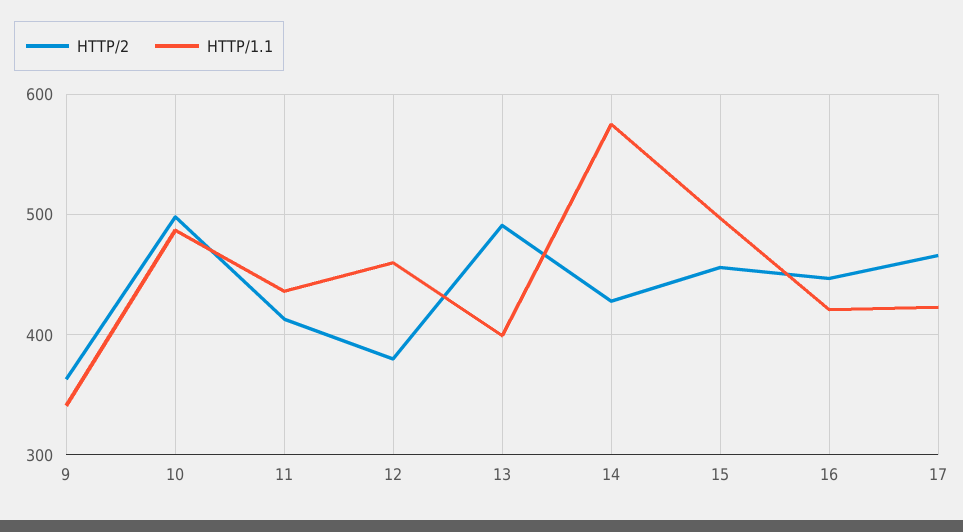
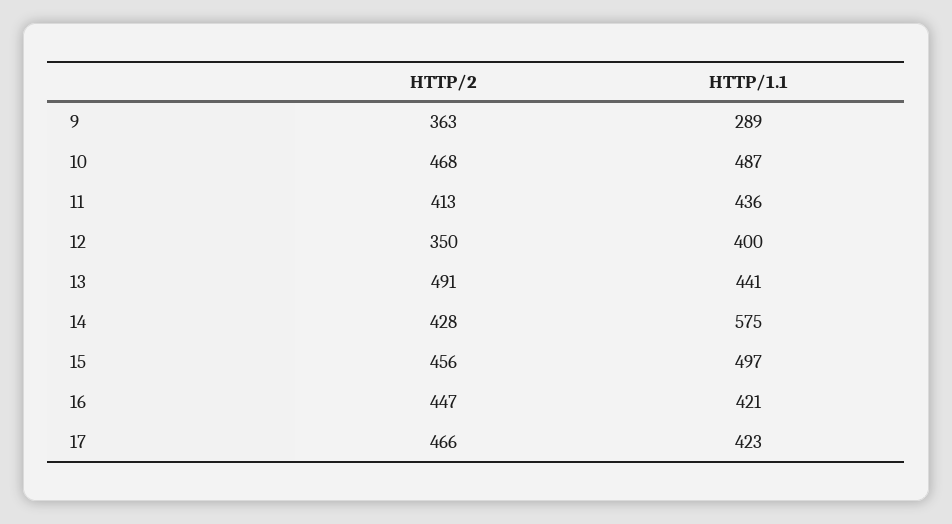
HTTP/1.1, 9: 340 -> 289
HTTP/2, 10: 500 -> 468
HTTP/2, 12: 380 -> 350
HTTP/1.1, 12: 460 -> 400
HTTP/1.1, 13: 400 -> 441

